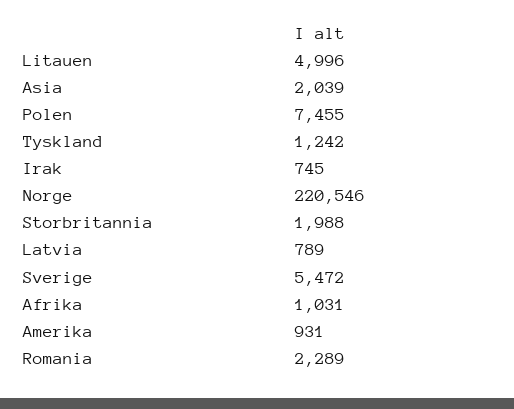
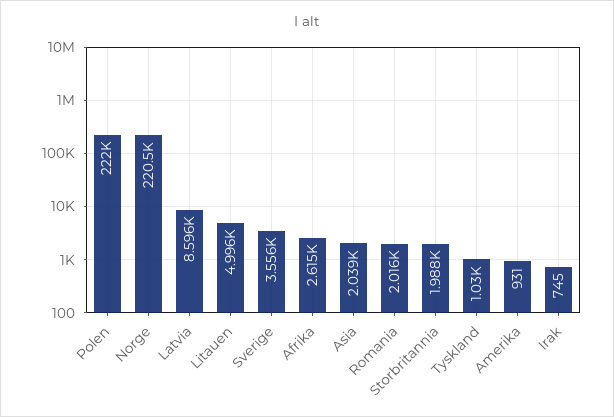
Polen: 7455 -> 222000
Tyskland: 1242 -> 1030
Latvia: 789 -> 8596
Sverige: 5472 -> 3556
Afrika: 1031 -> 2615
Romania: 2289 -> 2016

